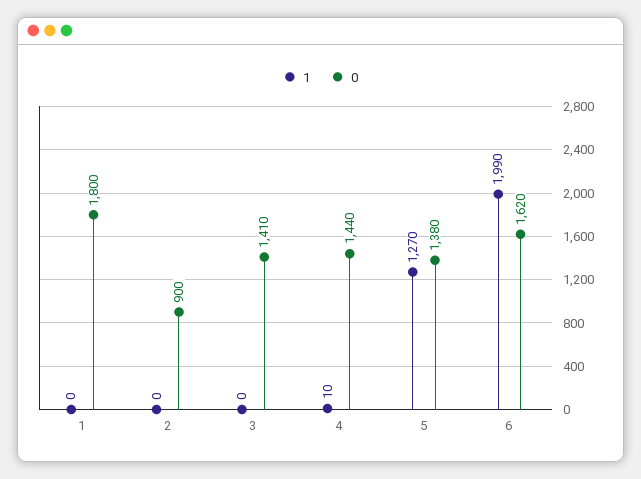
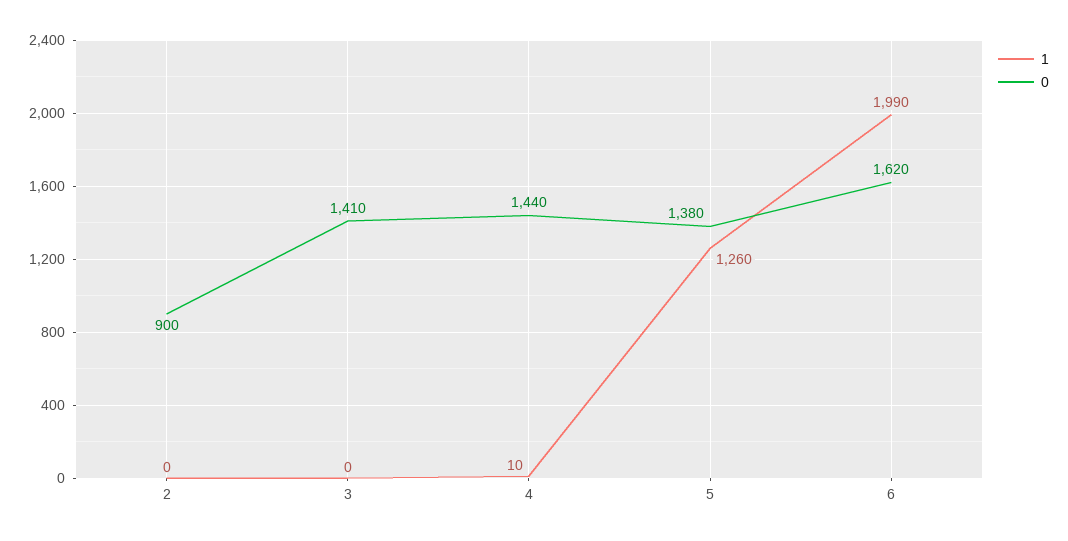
1, 1: 0 -> none
0, 1: 1800 -> none
1, 5: 1270 -> 1260

